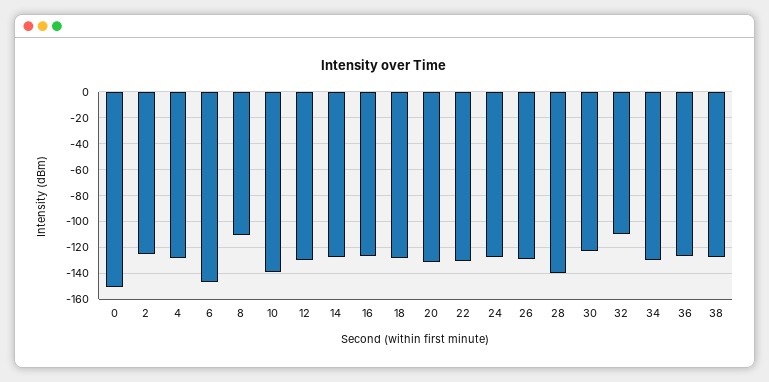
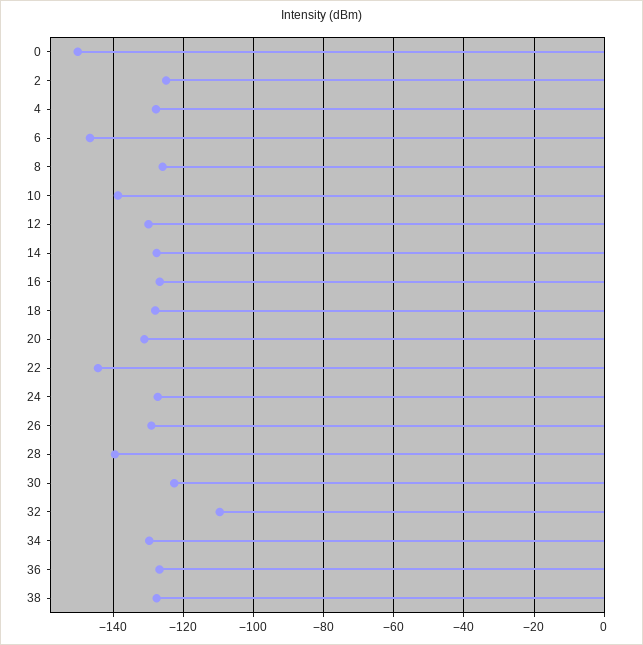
8: -110 -> -126
22: -130 -> -144

